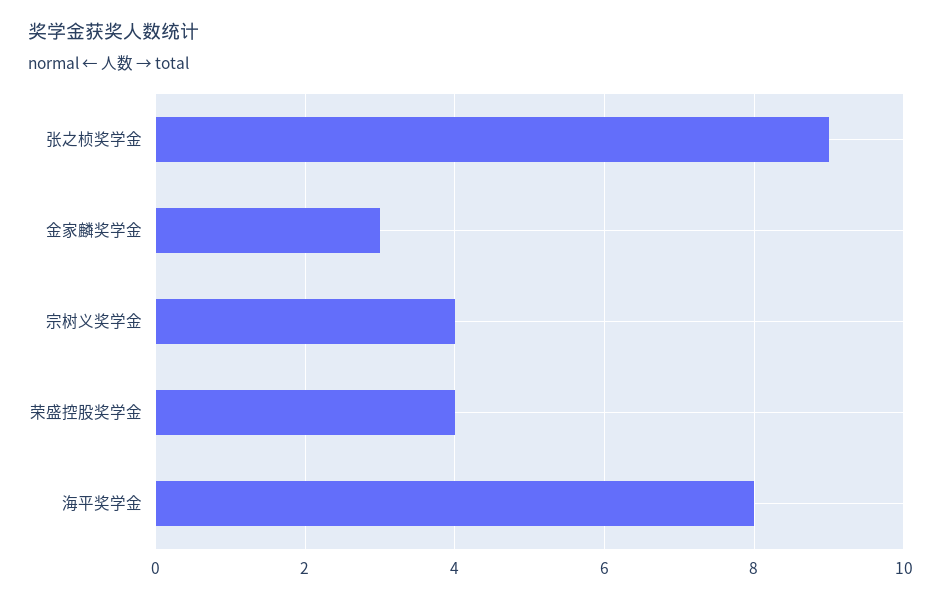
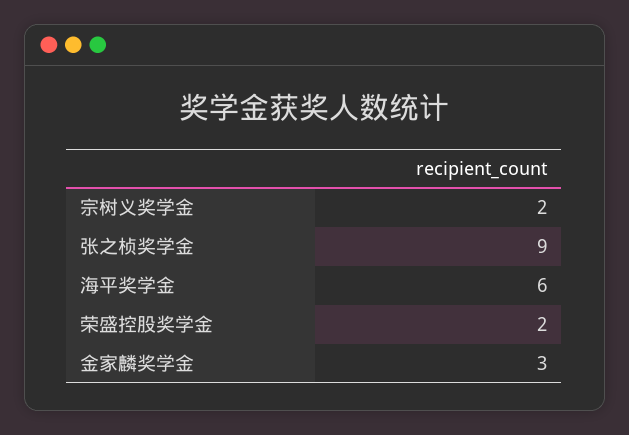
宗树义奖学金: 4 -> 2
荣盛控股奖学金: 4 -> 2
海平奖学金: 8 -> 6

